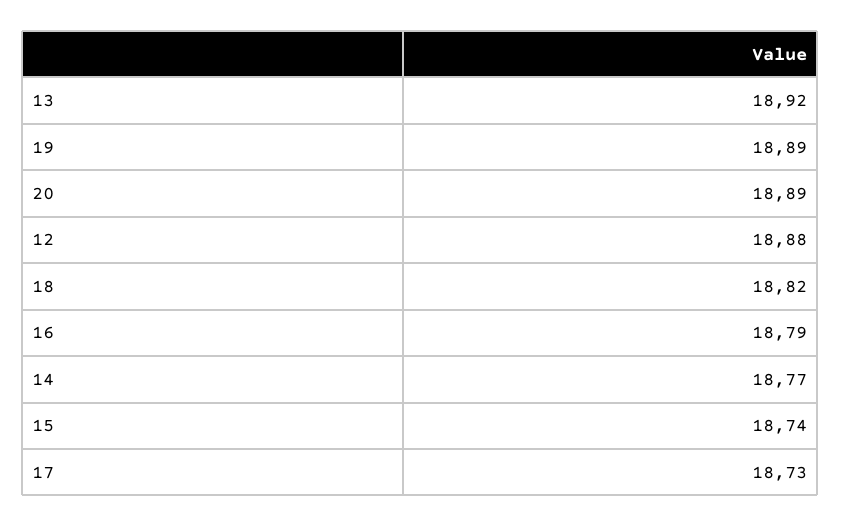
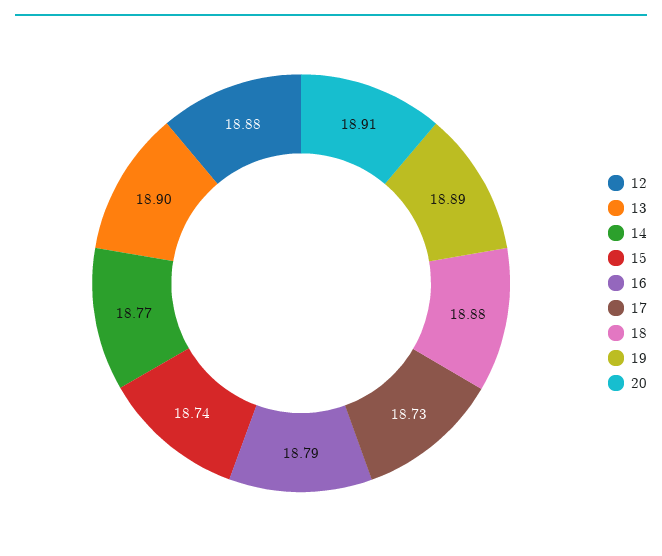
13: 18.92 -> 18.9
20: 18.89 -> 18.91
18: 18.82 -> 18.88

